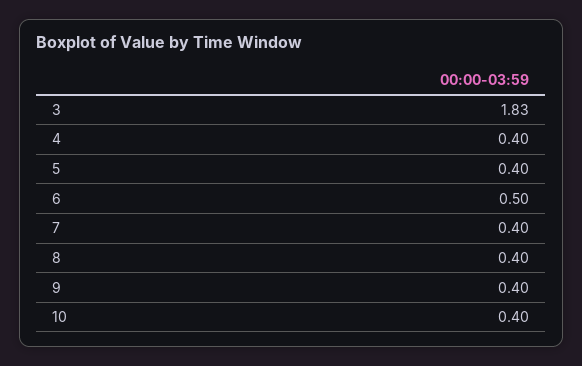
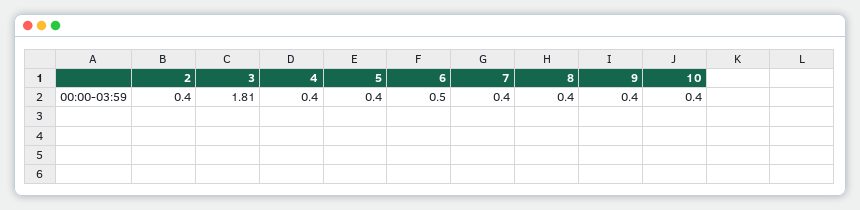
3: 1.83 -> 1.81
2: none -> 0.4

